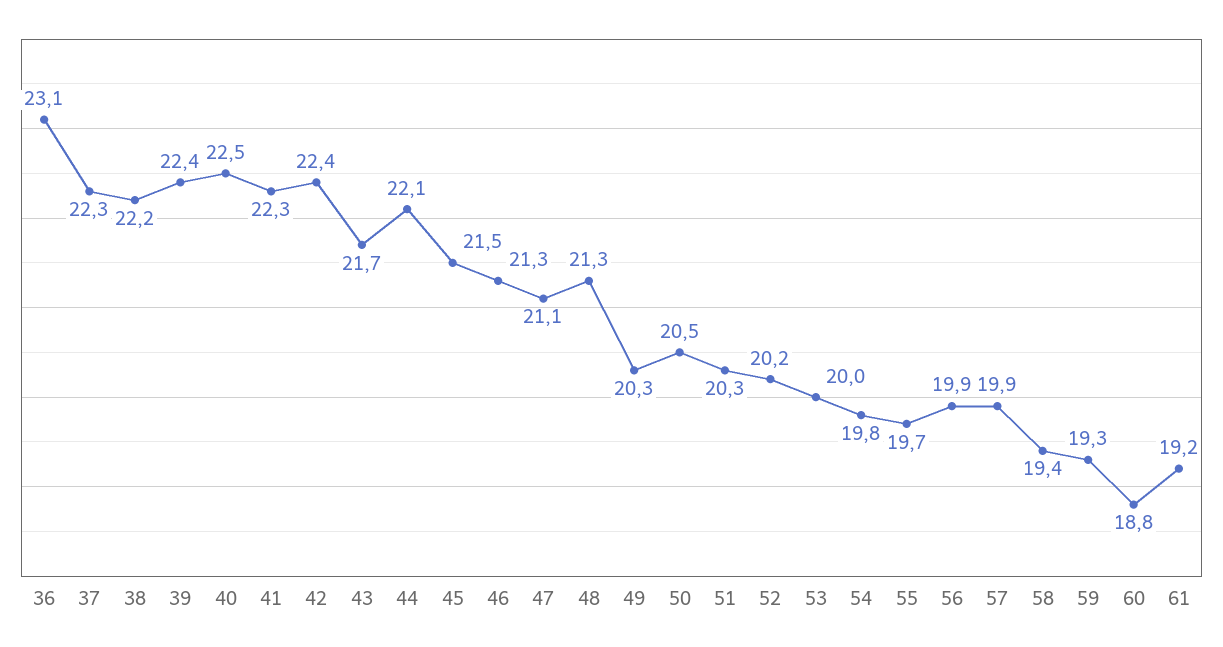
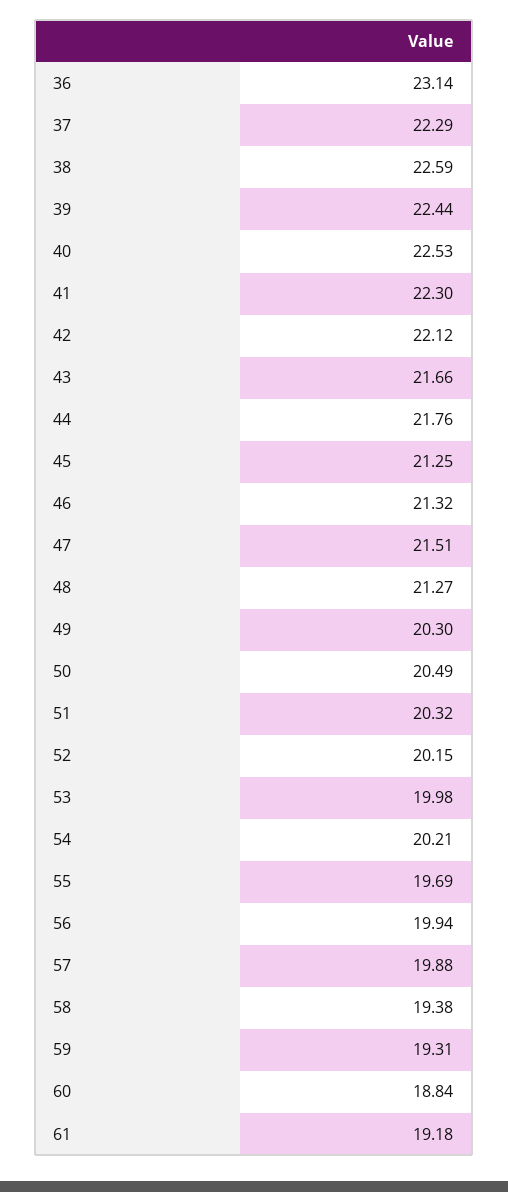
38: 22.2 -> 22.59
42: 22.4 -> 22.12
44: 22.1 -> 21.76
45: 21.5 -> 21.25
47: 21.1 -> 21.51
54: 19.8 -> 20.21

